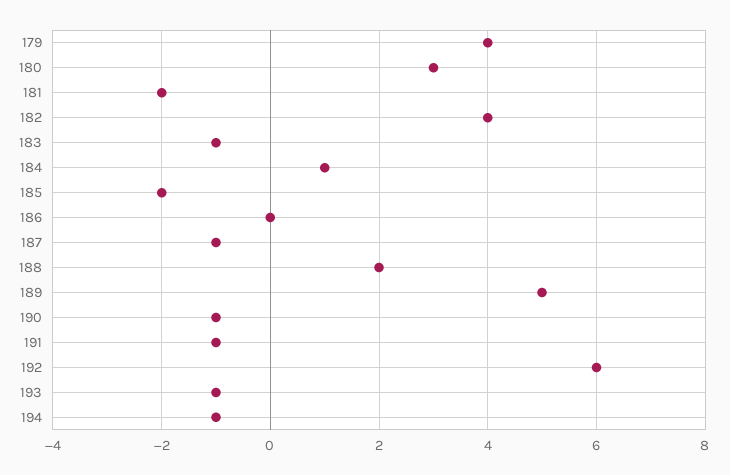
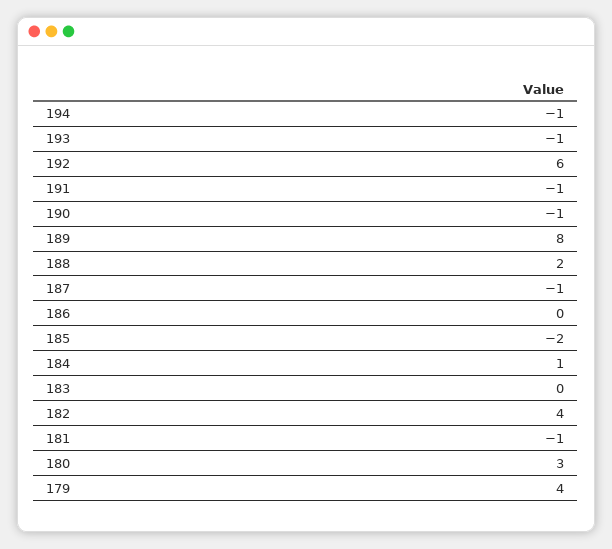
181: -2 -> -1
183: -1 -> 0
189: 5 -> 8

